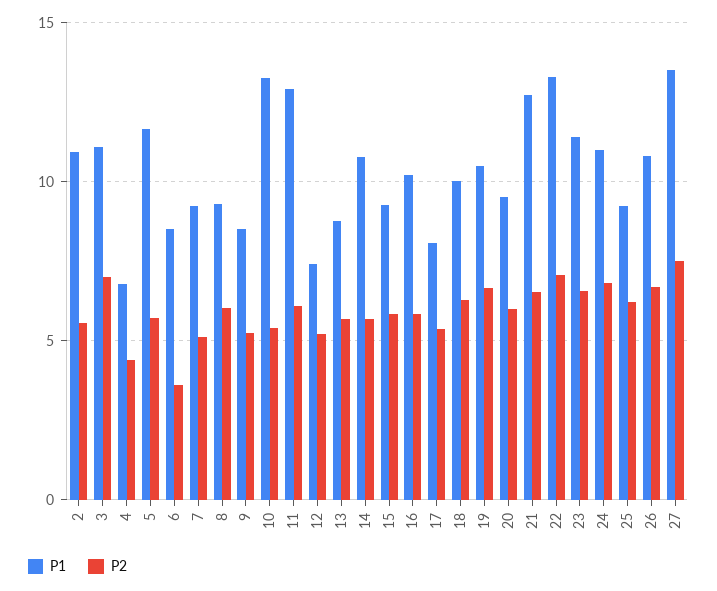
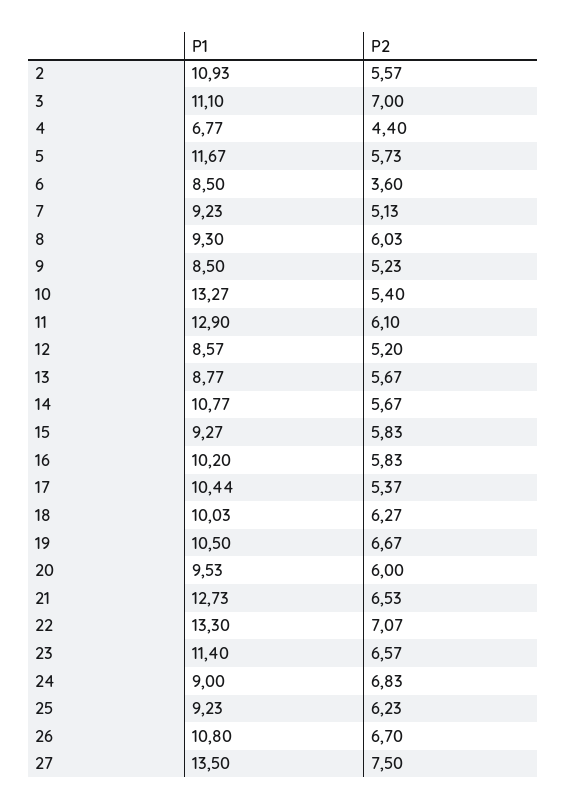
P1, 12: 7.5 -> 8.57
P1, 17: 8 -> 10.44
P1, 24: 11 -> 9

